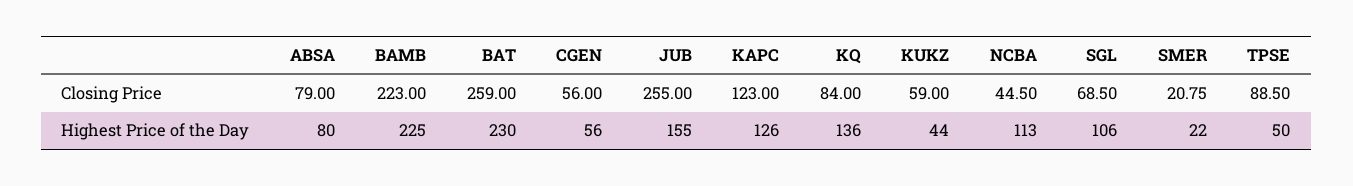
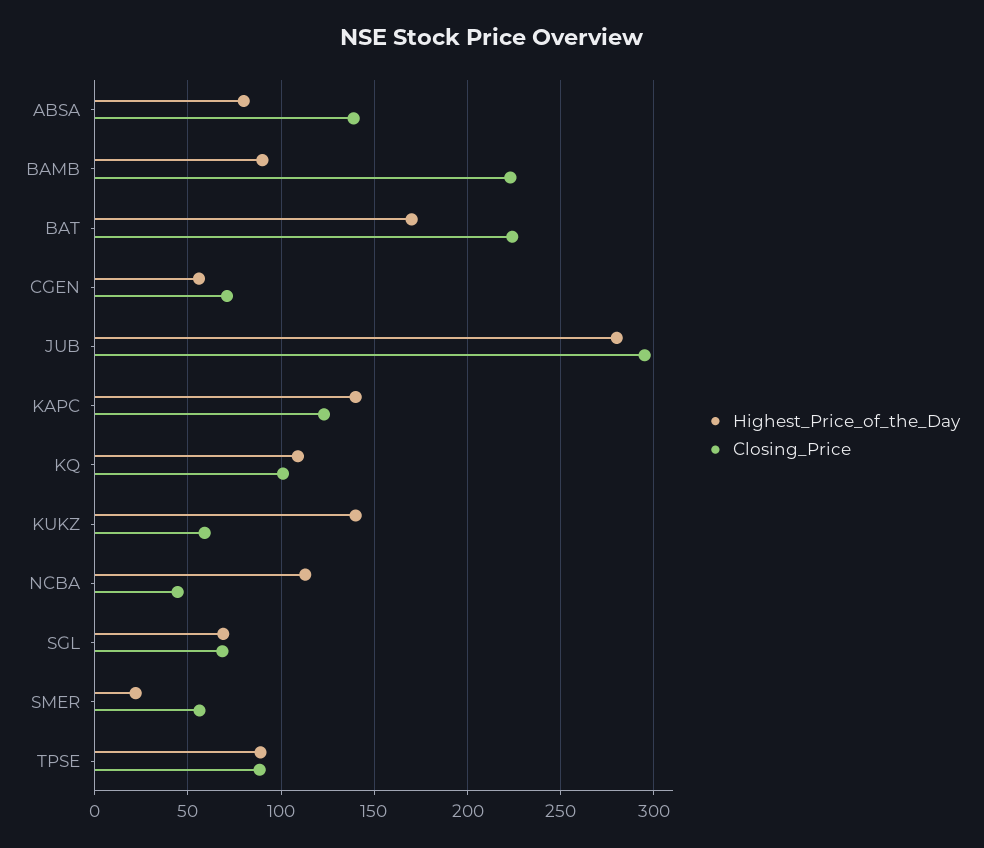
Closing Price, ABSA: 79 -> 140
Closing Price, BAT: 259 -> 225
Closing Price, CGEN: 56 -> 70
Closing Price, JUB: 255 -> 295
Closing Price, KQ: 84 -> 100
Closing Price, SMER: 20.75 -> 55
Highest Price of the Day, BAMB: 225 -> 90
Highest Price of the Day, BAT: 230 -> 170
Highest Price of the Day, JUB: 155 -> 280
Highest Price of the Day, KAPC: 126 -> 140
Highest Price of the Day, KQ: 136 -> 110
Highest Price of the Day, KUKZ: 44 -> 140
Highest Price of the Day, SGL: 106 -> 70
Highest Price of the Day, TPSE: 50 -> 90

